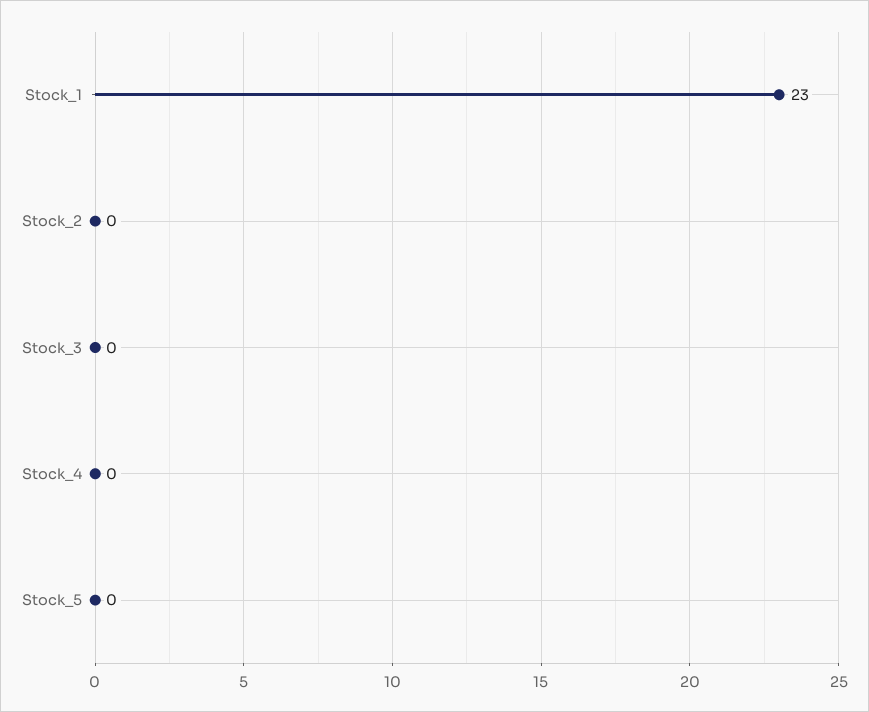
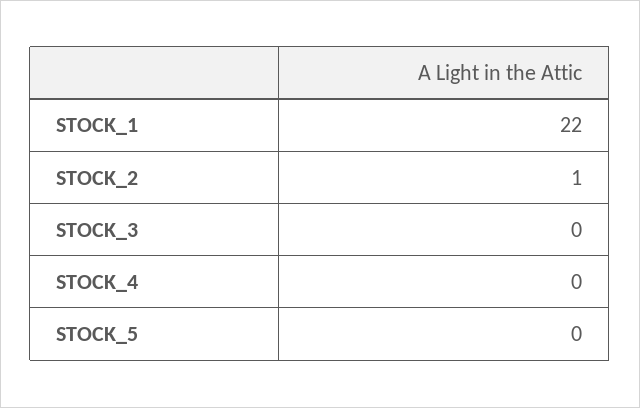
Stock_1: 23 -> 22
Stock_2: 0 -> 1

